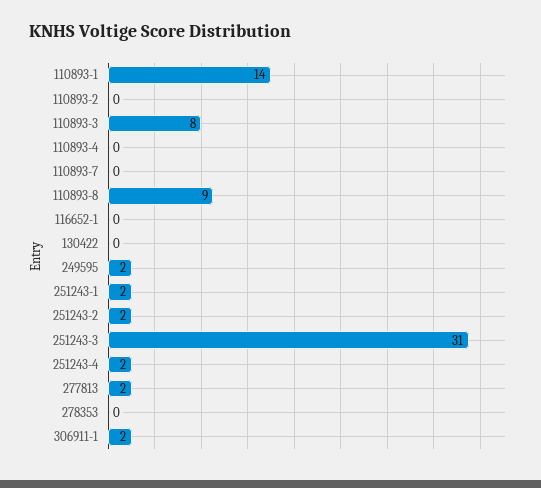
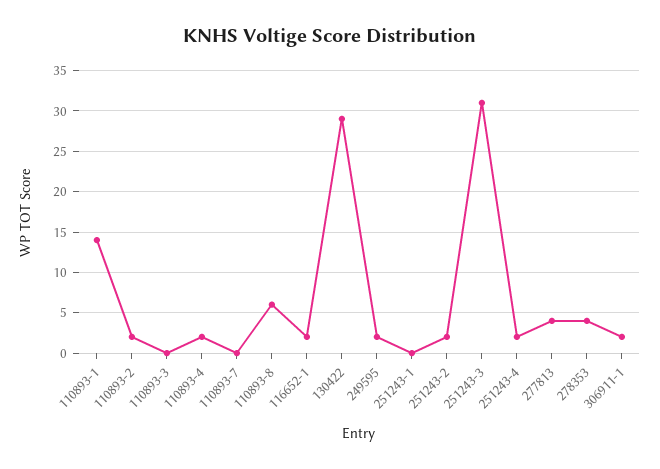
110893-2: 0 -> 2
110893-3: 8 -> 0
110893-4: 0 -> 2
110893-8: 9 -> 6
116652-1: 0 -> 2
130422: 0 -> 29
251243-1: 2 -> 0
277813: 2 -> 4
278353: 0 -> 4

